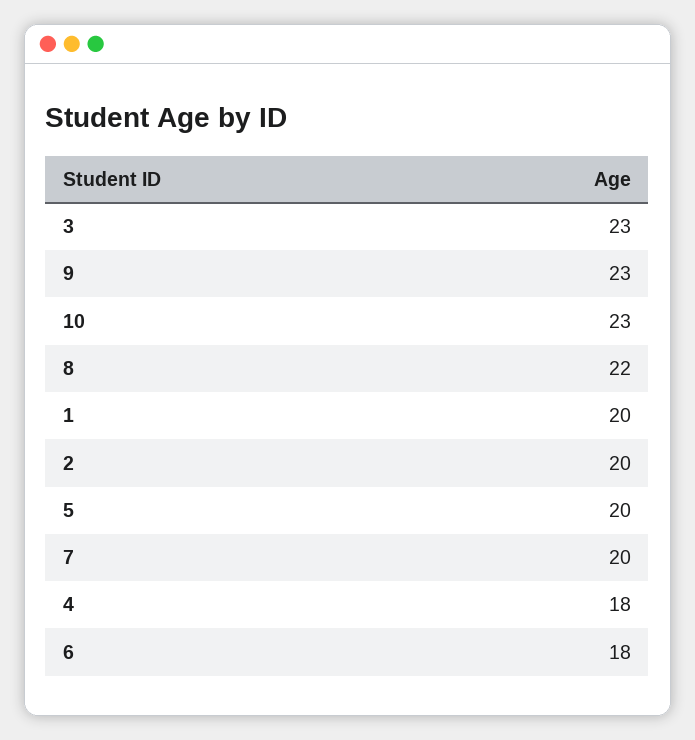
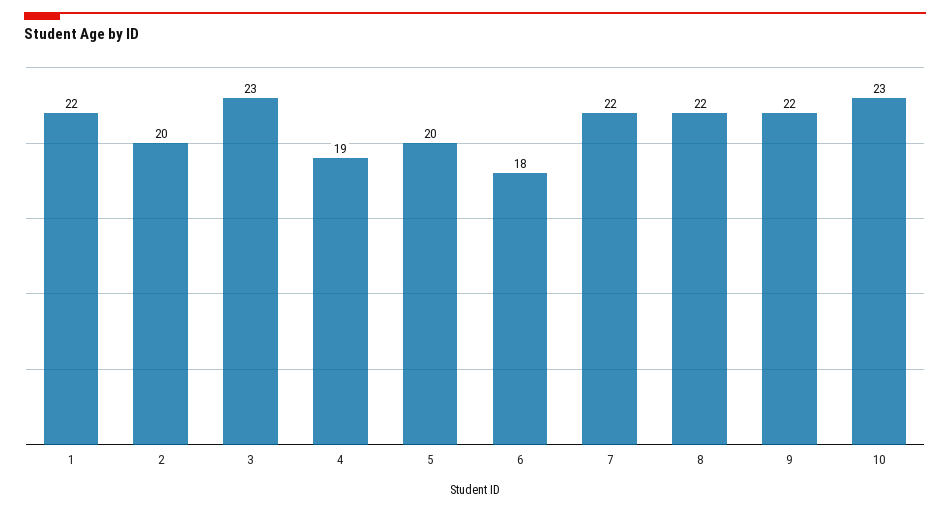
9: 23 -> 22
1: 20 -> 22
7: 20 -> 22
4: 18 -> 19

